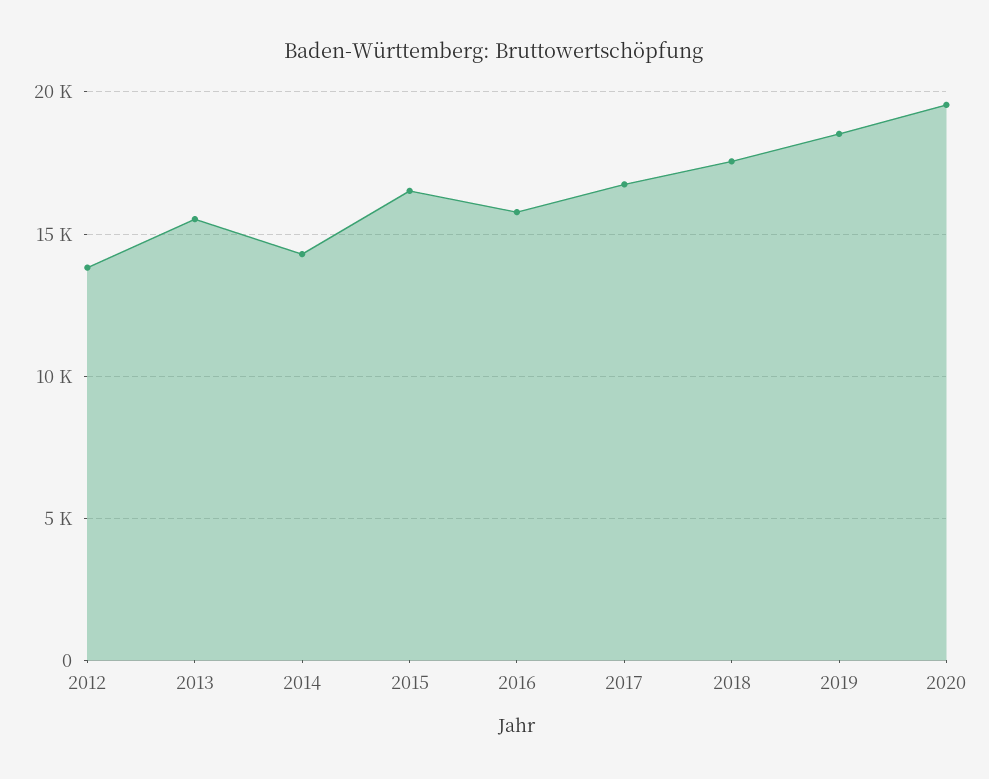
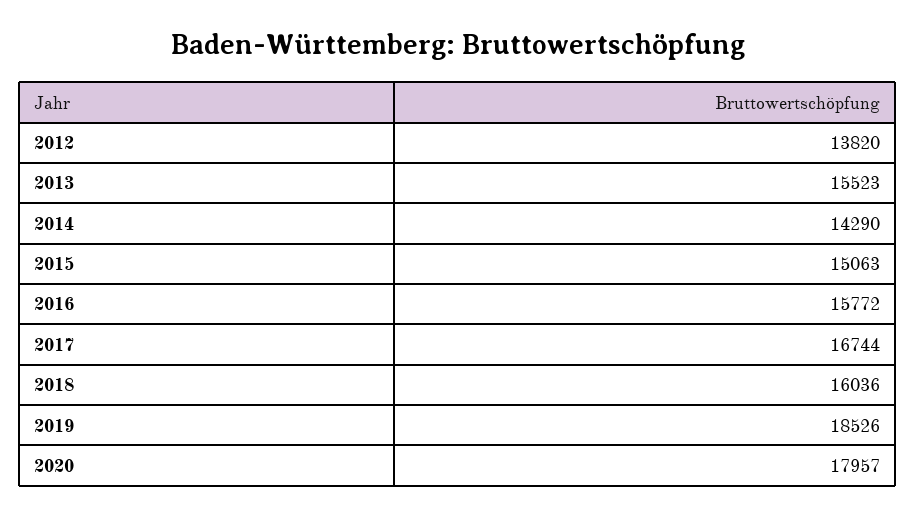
2015: 16500 -> 15063
2018: 17500 -> 16036
2020: 19500 -> 17957

